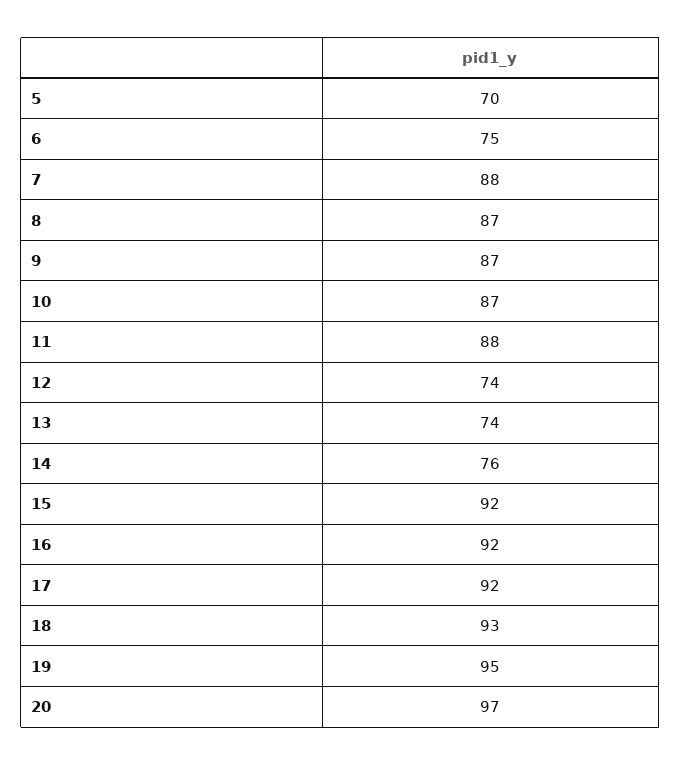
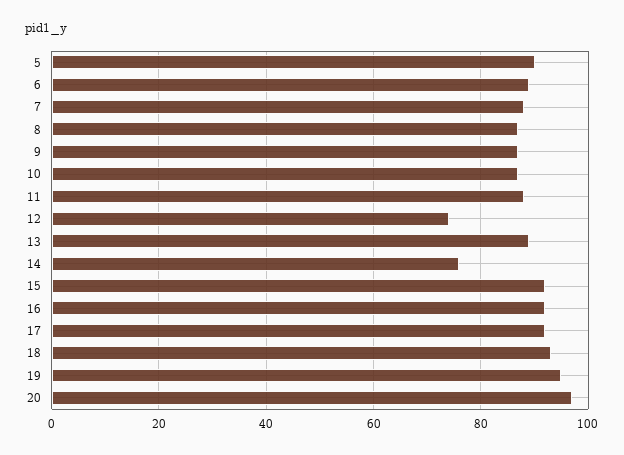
5: 70 -> 90
6: 75 -> 90
13: 74 -> 90

